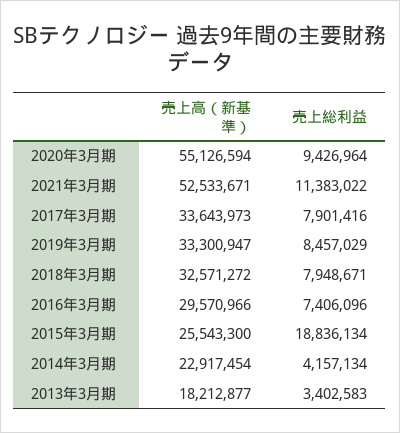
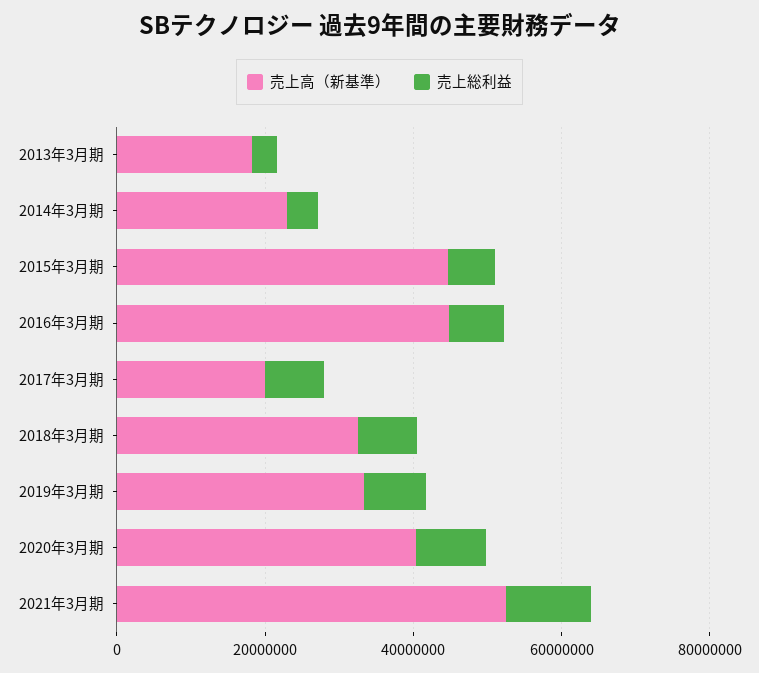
売上高（新基準）, 2020年3月期: 55126594 -> 40000000
売上高（新基準）, 2017年3月期: 33643973 -> 20000000
売上高（新基準）, 2016年3月期: 29570966 -> 45000000
売上高（新基準）, 2015年3月期: 25543300 -> 45000000
売上総利益, 2015年3月期: 18836134 -> 5000000

